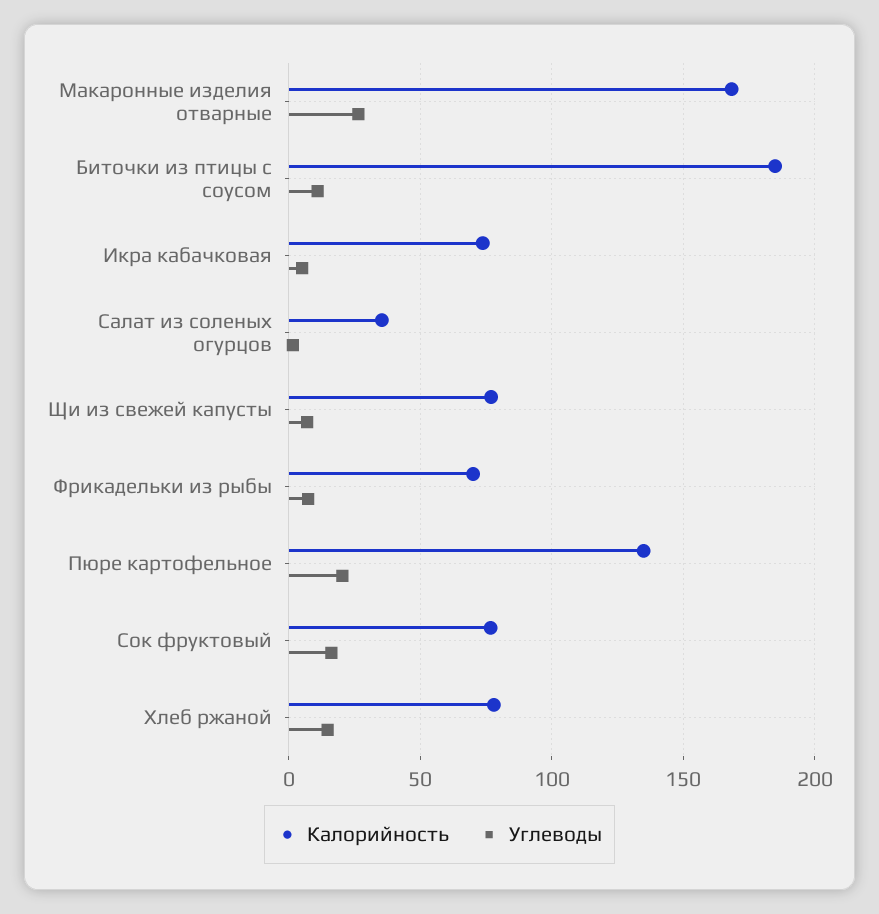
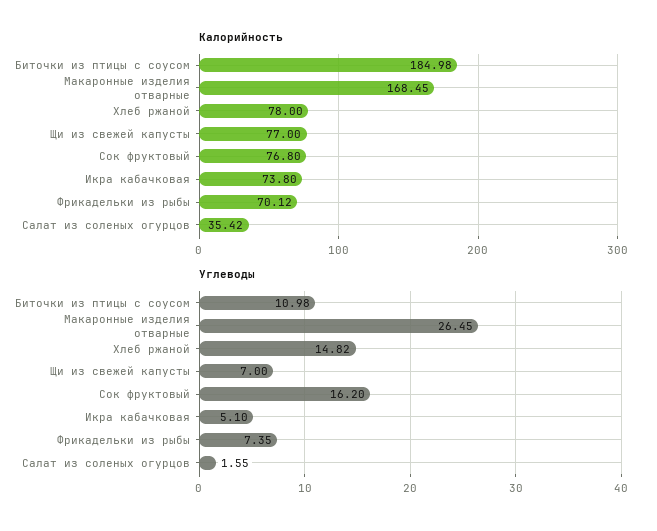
Калорийность, Пюре картофельное: 135 -> none
Углеводы, Пюре картофельное: 20 -> none

